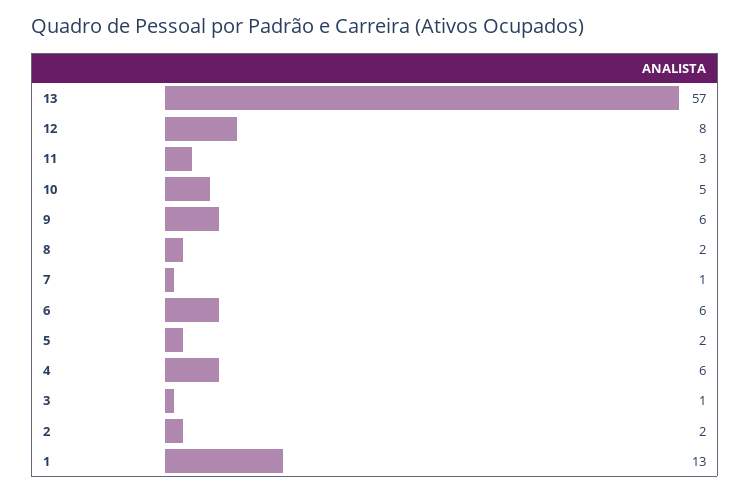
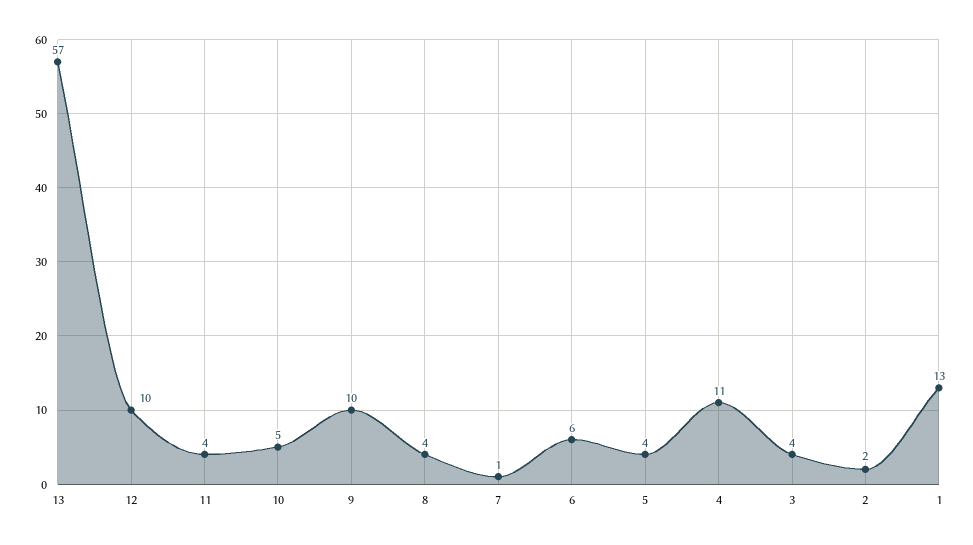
12: 8 -> 10
11: 3 -> 4
9: 6 -> 10
8: 2 -> 4
5: 2 -> 4
4: 6 -> 11
3: 1 -> 4

